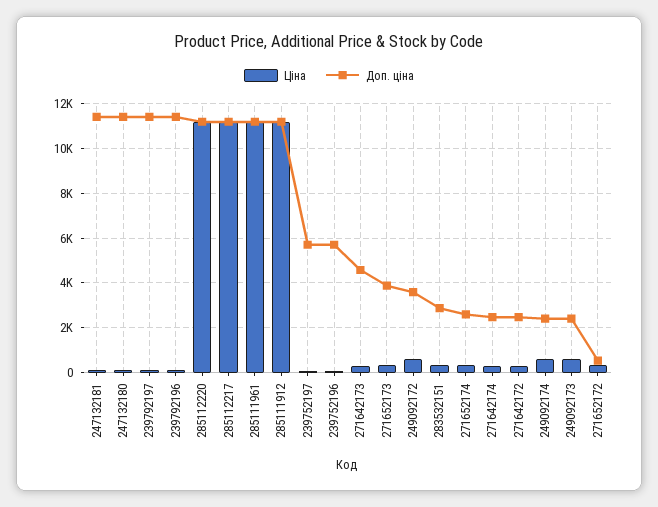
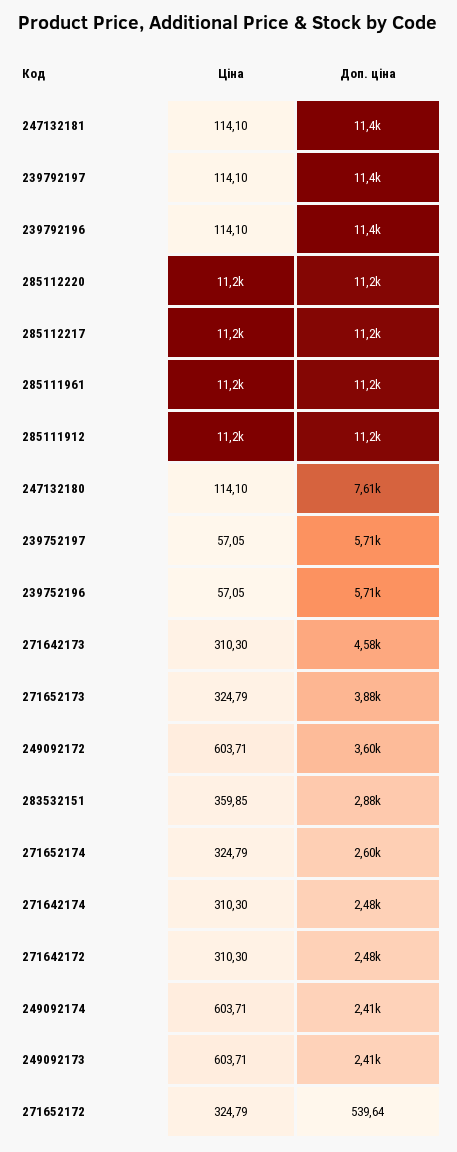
Доп. ціна, 247132180: 11500 -> 7610

